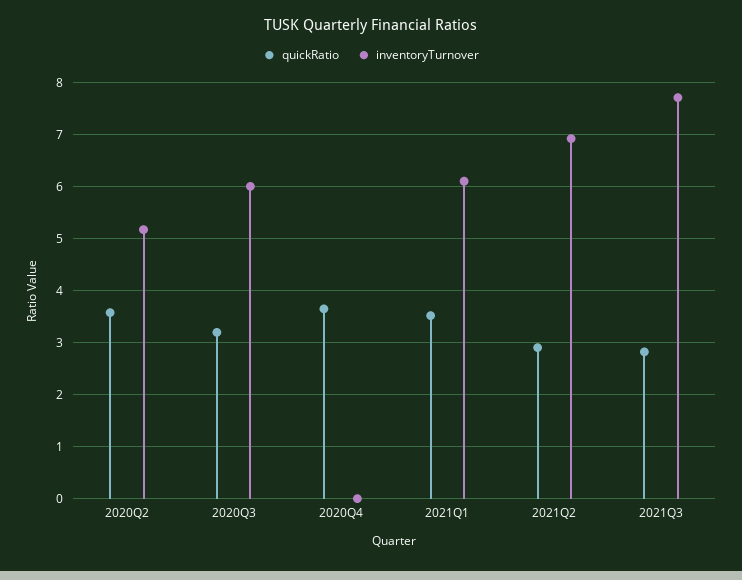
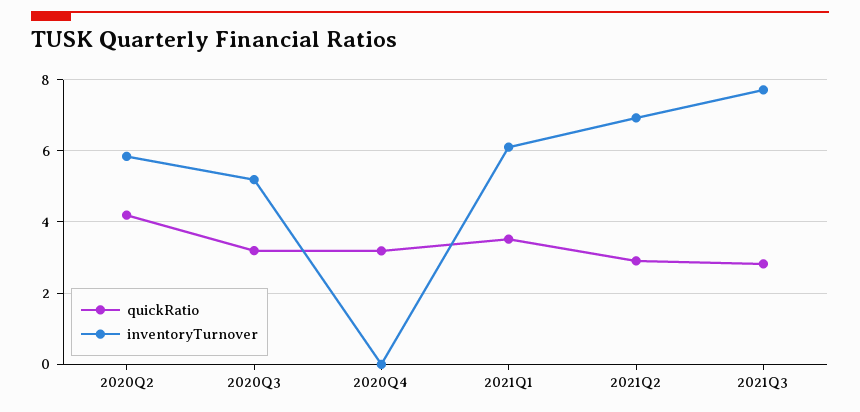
quickRatio, 2020Q2: 3.6 -> 4.2
inventoryTurnover, 2020Q2: 5.2 -> 5.8
inventoryTurnover, 2020Q3: 6 -> 5.2
quickRatio, 2020Q4: 3.6 -> 3.2

